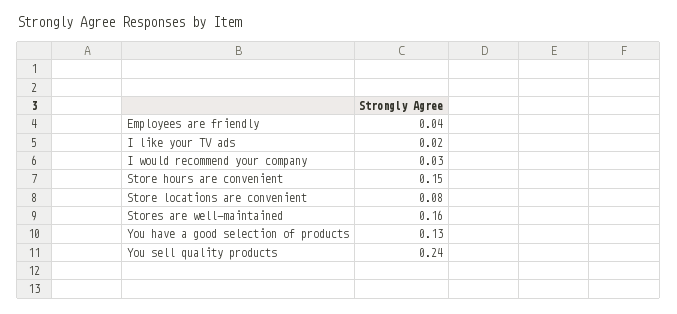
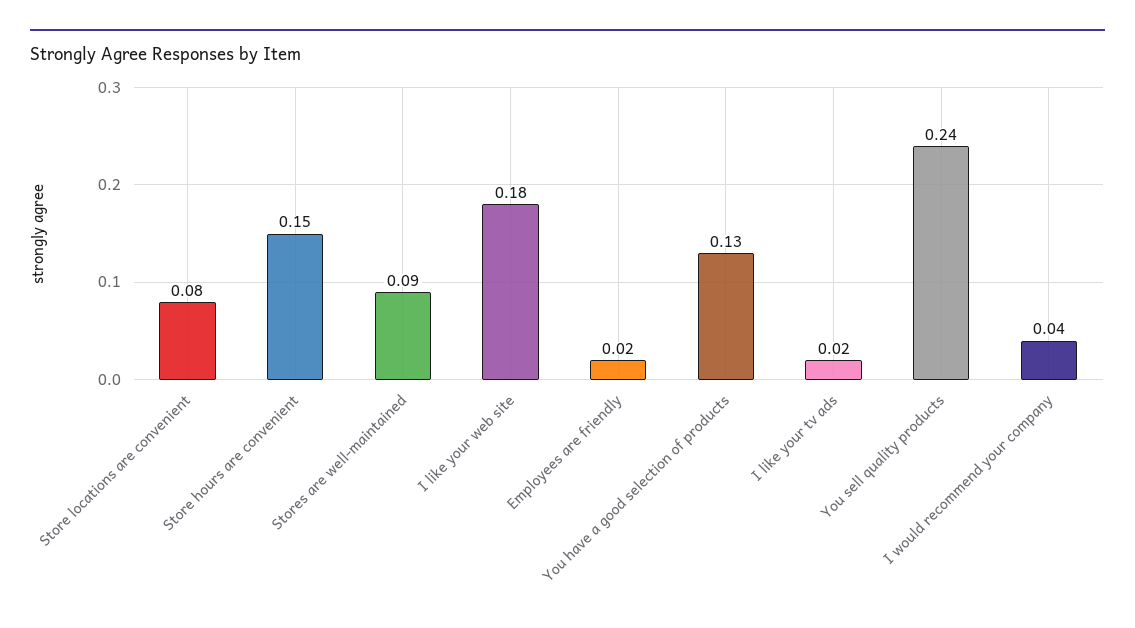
Employees are friendly: 0.04 -> 0.02
I would recommend your company: 0.03 -> 0.04
Stores are well-maintained: 0.16 -> 0.09
I like your web site: none -> 0.18

